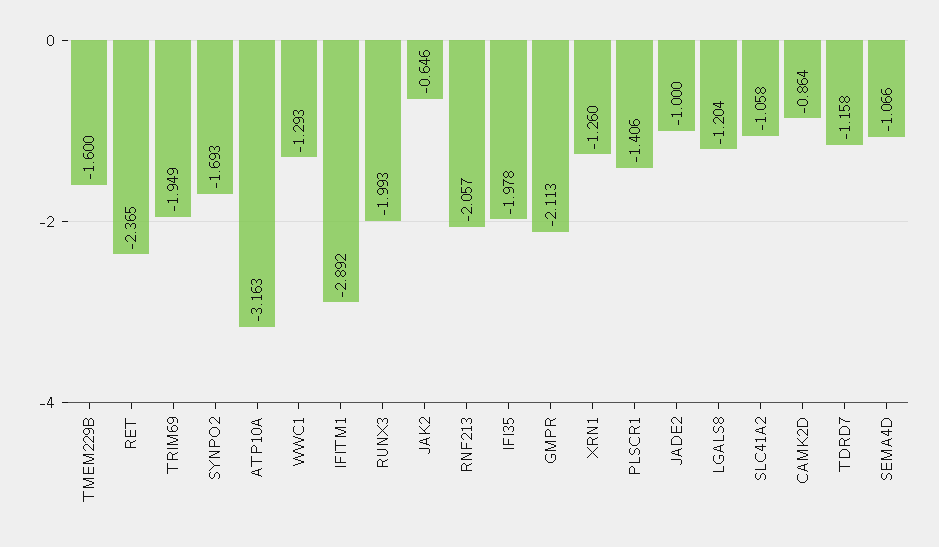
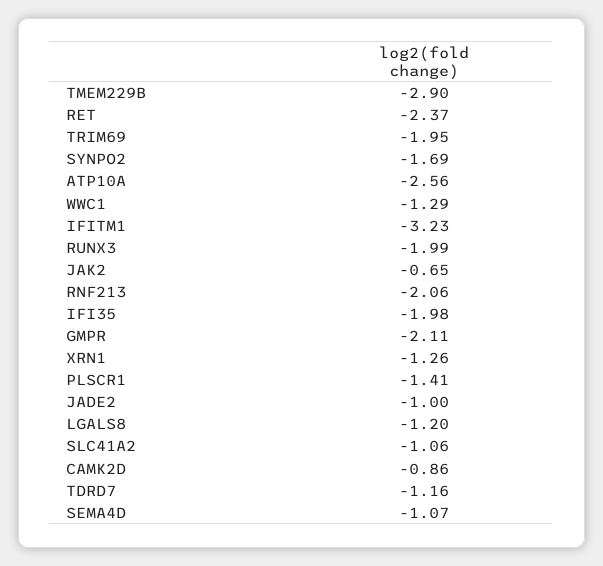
TMEM229B: -1.6 -> -2.9
ATP10A: -3.163 -> -2.56
IFITM1: -2.892 -> -3.23

